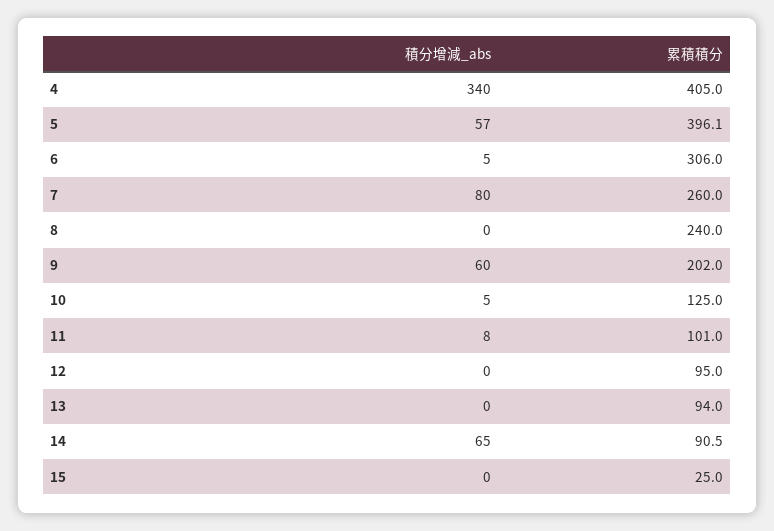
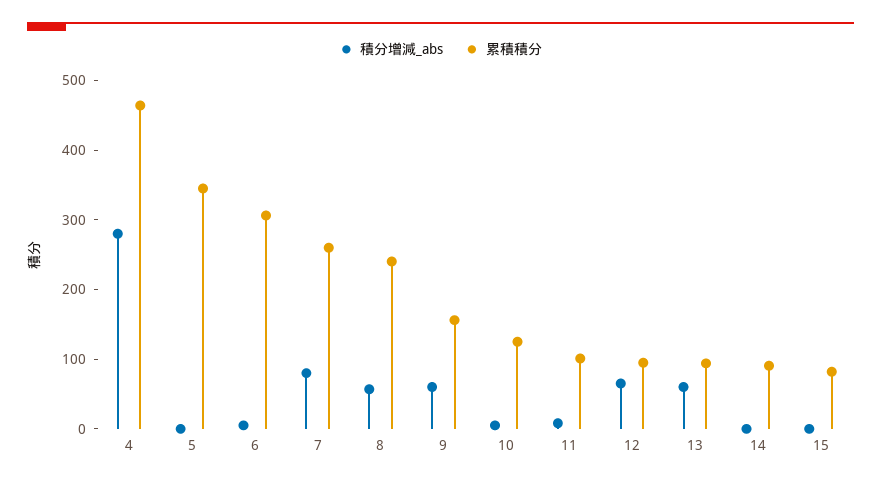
積分增減_abs, 4: 340 -> 280
累積積分, 4: 405 -> 460
積分增減_abs, 5: 57 -> 0
累積積分, 5: 396.1 -> 340
積分增減_abs, 8: 0 -> 60
累積積分, 9: 202 -> 160
積分增減_abs, 12: 0 -> 60
積分增減_abs, 13: 0 -> 60
積分增減_abs, 14: 65 -> 0
累積積分, 15: 25 -> 80

